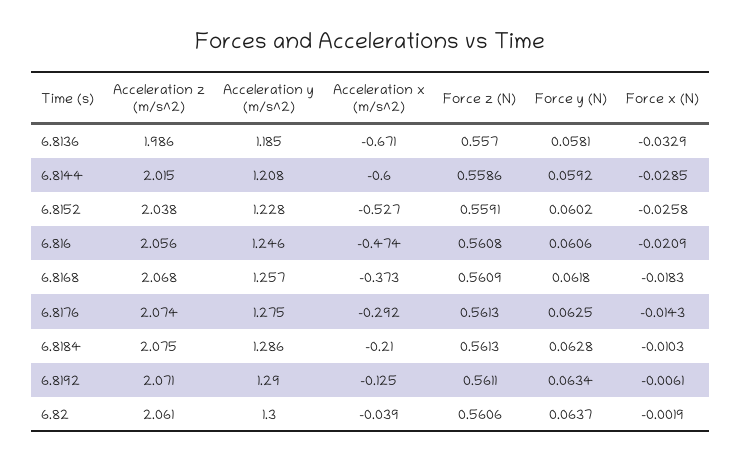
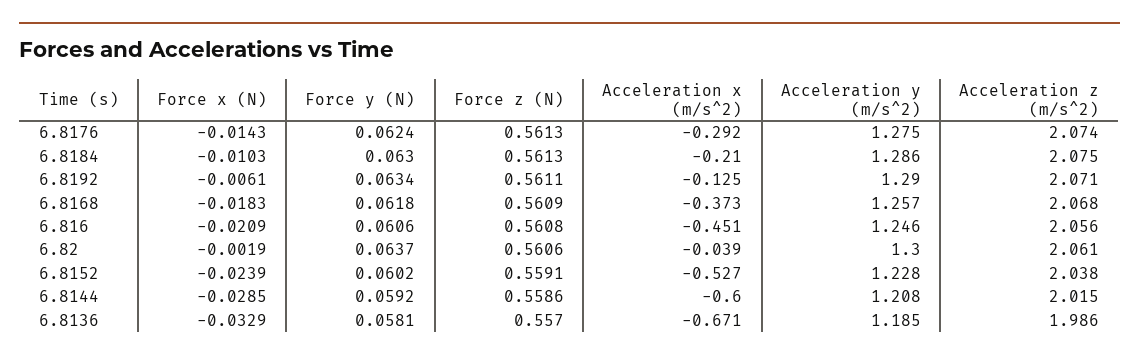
Force x (N), 6.8152: -0.0258 -> -0.0239
Acceleration x (m/s^2), 6.816: -0.474 -> -0.451
Force y (N), 6.8176: 0.0625 -> 0.0624
Force y (N), 6.8184: 0.0628 -> 0.063

